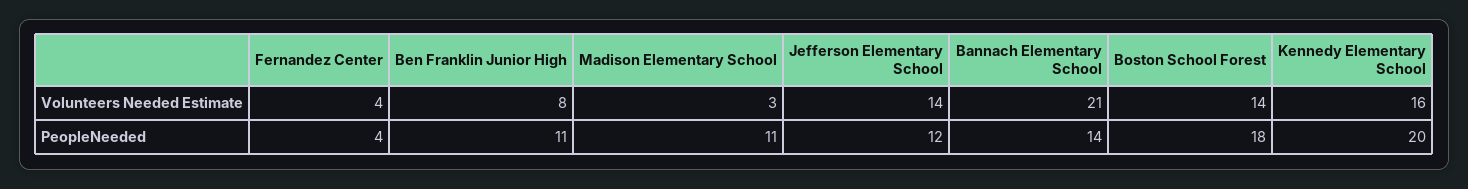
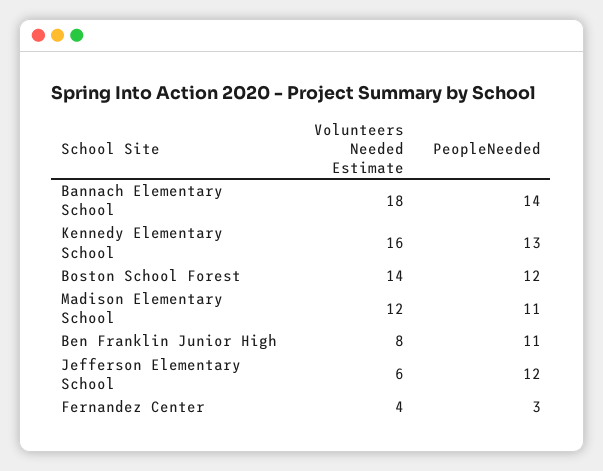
Madison Elementary School, Volunteers Needed Estimate: 3 -> 12
Jefferson Elementary School, Volunteers Needed Estimate: 14 -> 6
Bannach Elementary School, Volunteers Needed Estimate: 21 -> 18
Fernandez Center, PeopleNeeded: 4 -> 3
Boston School Forest, PeopleNeeded: 18 -> 12
Kennedy Elementary School, PeopleNeeded: 20 -> 13

